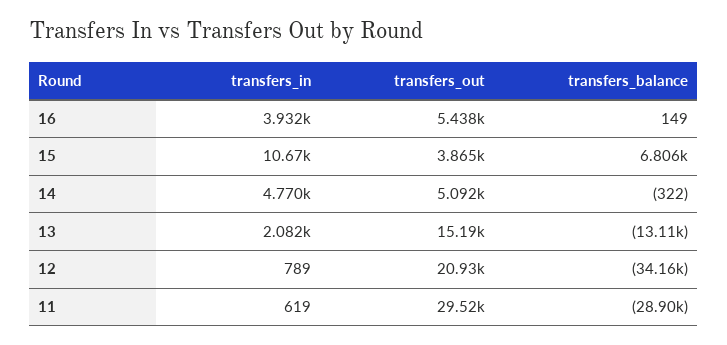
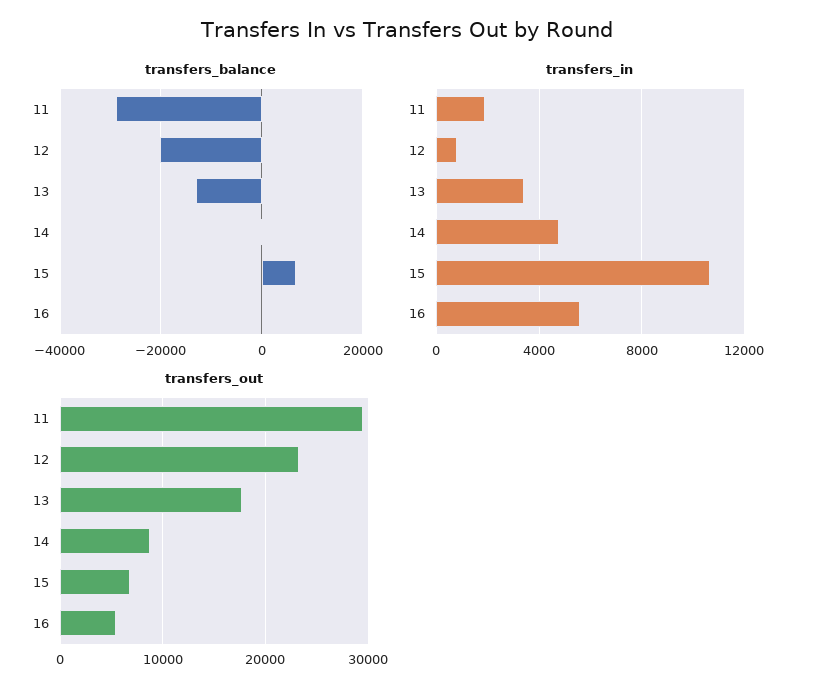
transfers_in, 16: 3932 -> 5500
transfers_out, 15: 3865 -> 7000
transfers_out, 14: 5092 -> 9000
transfers_in, 13: 2082 -> 3500
transfers_out, 13: 15190 -> 18000
transfers_out, 12: 20930 -> 23000
transfers_balance, 12: -34160 -> -20000
transfers_in, 11: 619 -> 2000

